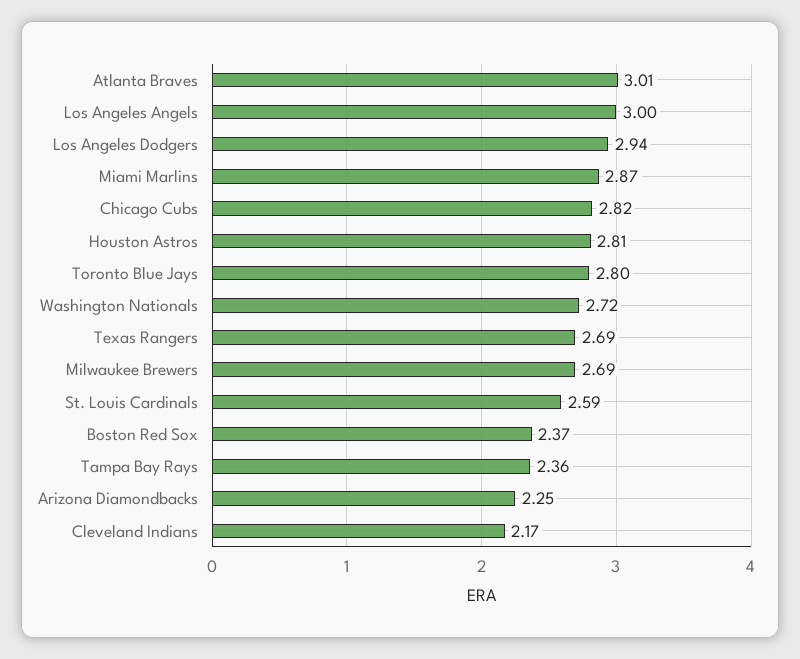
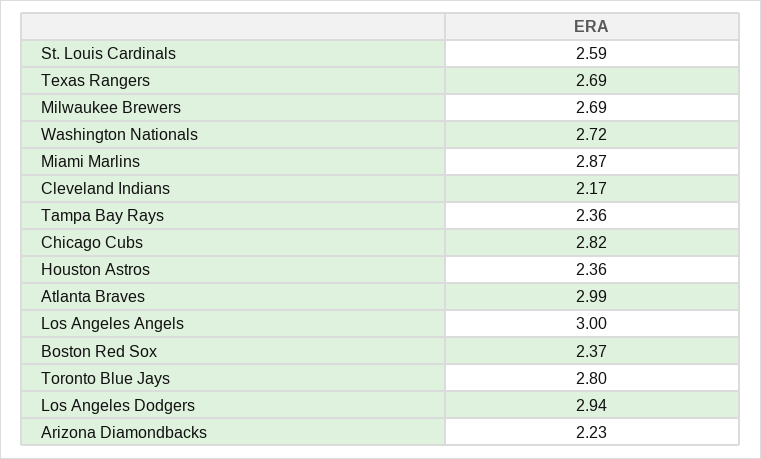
Atlanta Braves: 3.01 -> 2.99
Houston Astros: 2.81 -> 2.36
Arizona Diamondbacks: 2.25 -> 2.23

